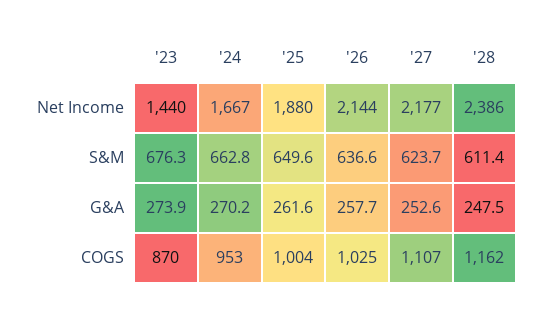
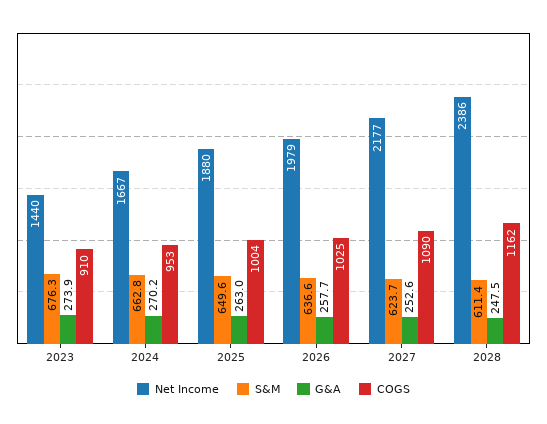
Net Income, '26: 2144 -> 1979
G&A, '25: 261.6 -> 263
COGS, '23: 870 -> 910
COGS, '27: 1107 -> 1090

